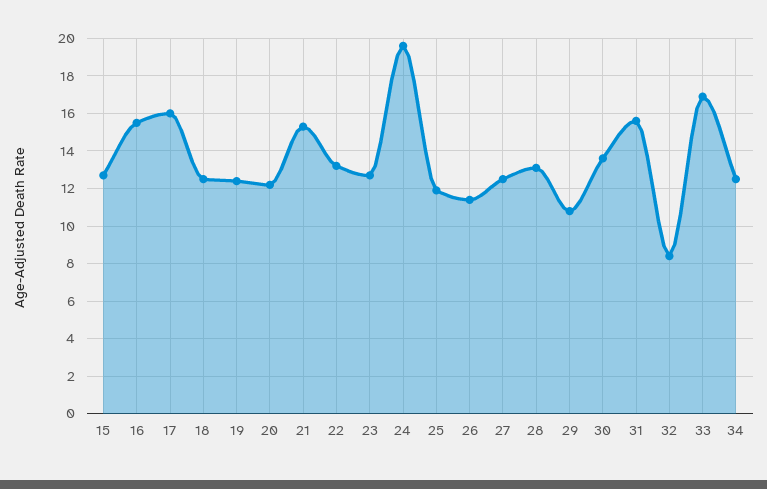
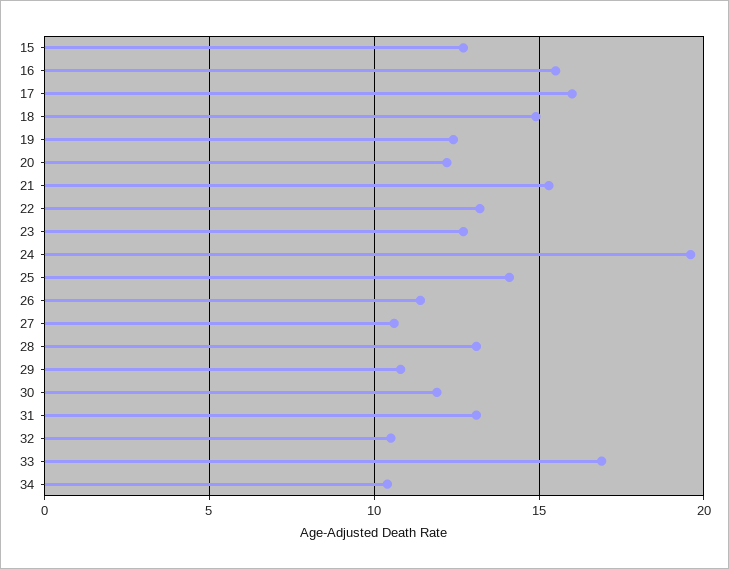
18: 12.5 -> 15
25: 12 -> 14
27: 12.5 -> 10.5
30: 13.5 -> 12
31: 15.5 -> 13
32: 8.5 -> 10.5
34: 12.5 -> 10.5

